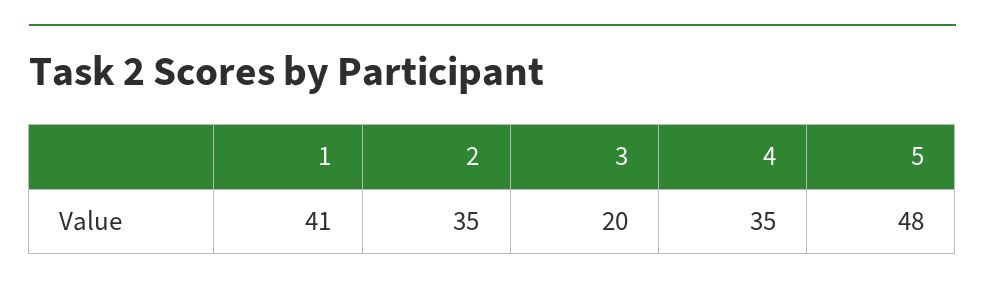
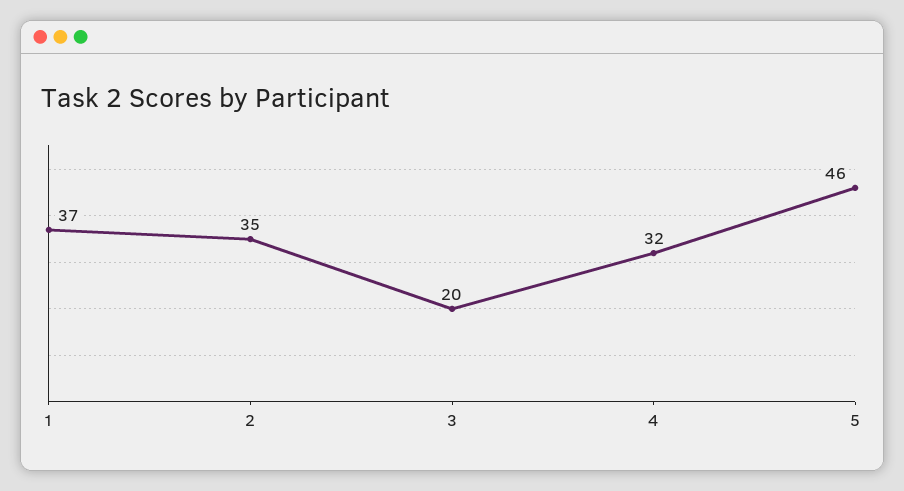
1: 41 -> 37
4: 35 -> 32
5: 48 -> 46

